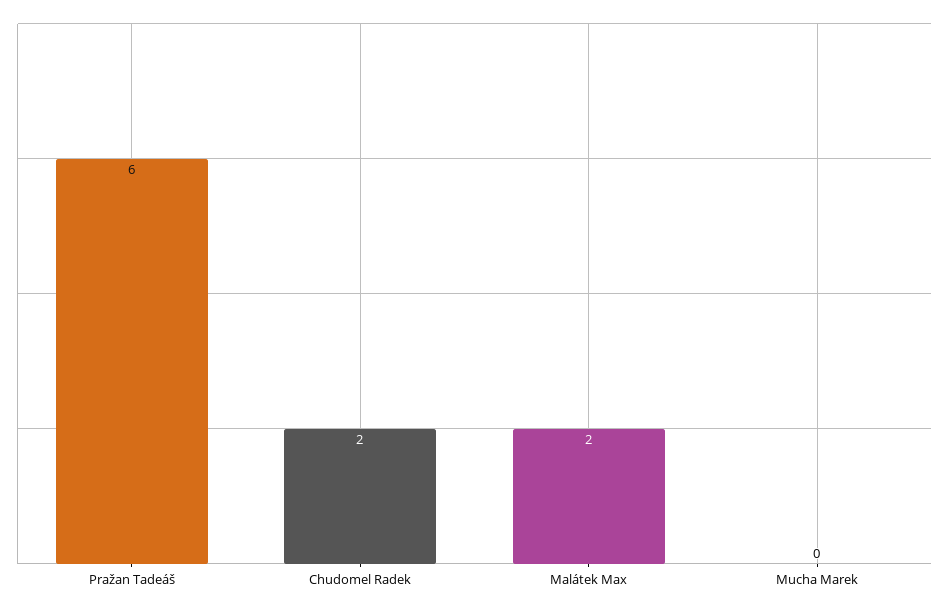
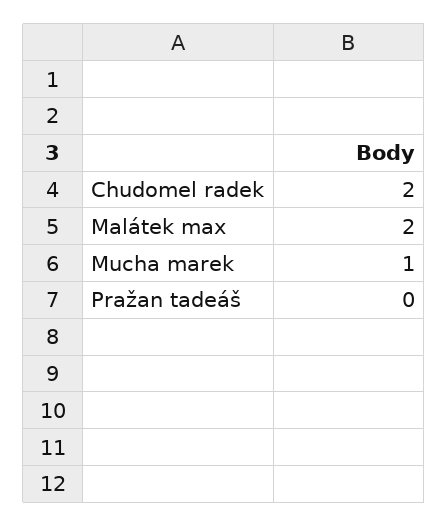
Pražan Tadeáš: 6 -> 0
Mucha Marek: 0 -> 1

